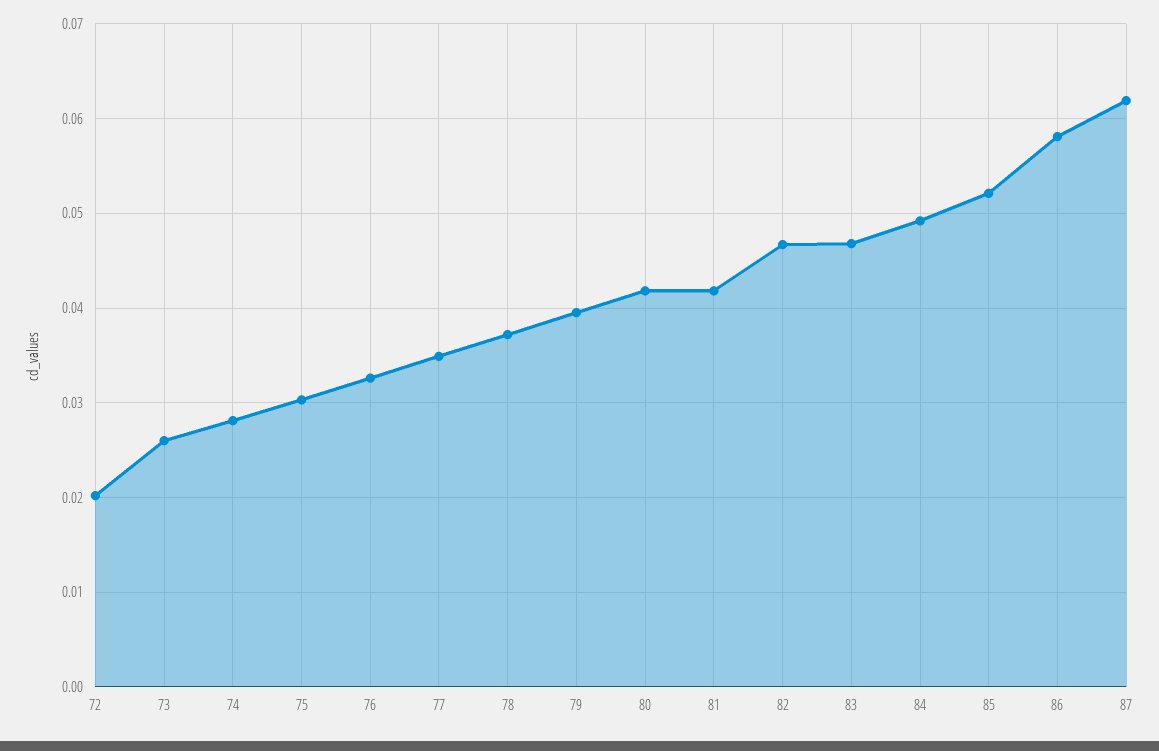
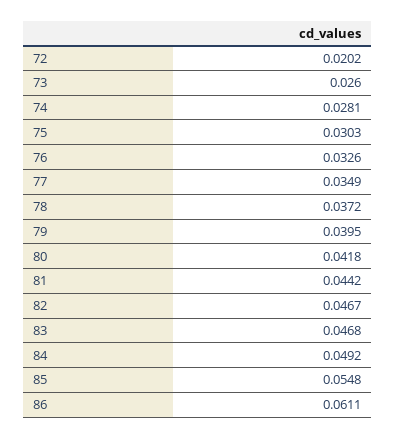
81: 0.042 -> 0.0442
85: 0.052 -> 0.0548
86: 0.058 -> 0.0611
87: 0.062 -> none

